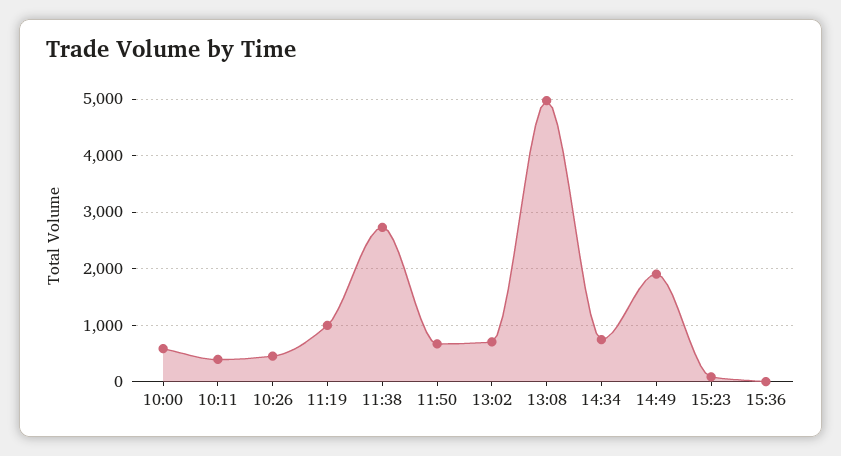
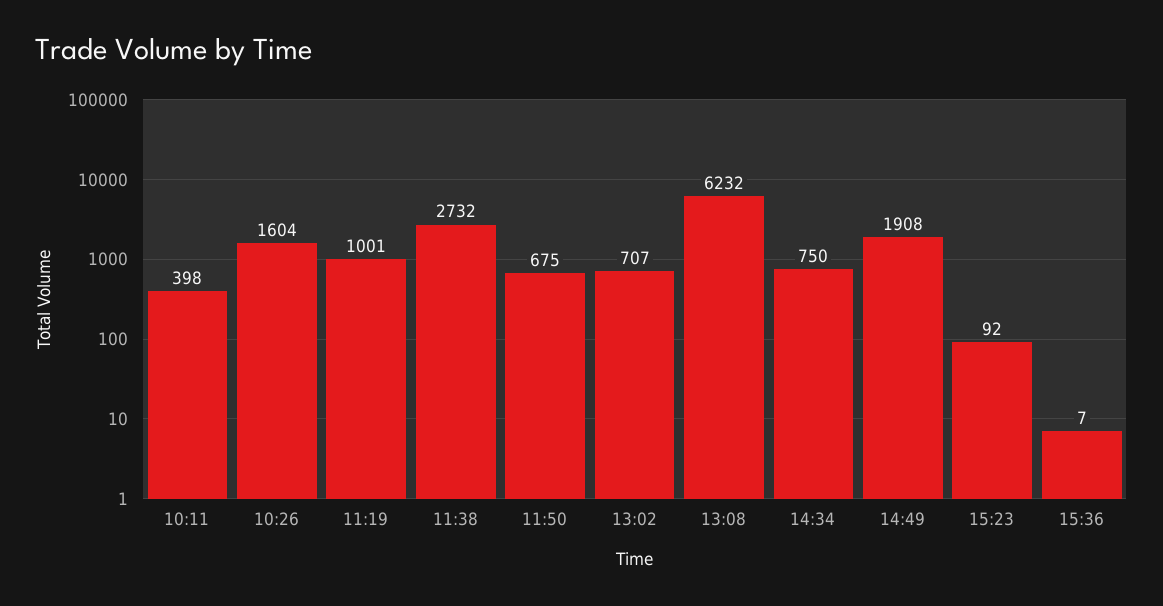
10:00: 600 -> none
10:26: 400 -> 1604
13:08: 5000 -> 6232

